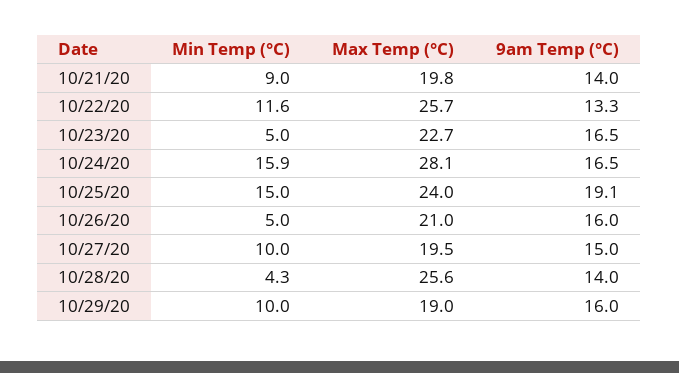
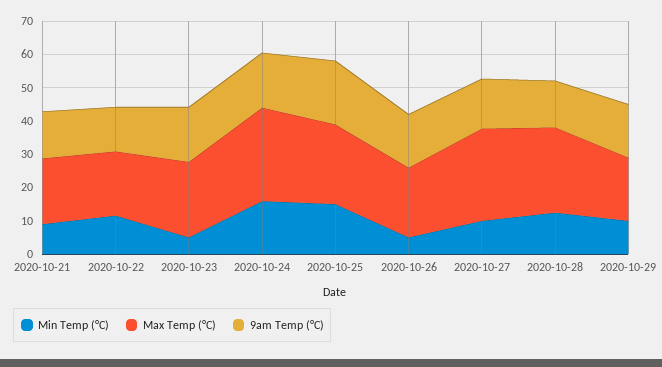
Max Temp (°C), 10/22/20: 25.7 -> 20
Max Temp (°C), 10/27/20: 19.5 -> 27.5
Min Temp (°C), 10/28/20: 4.3 -> 12.5

